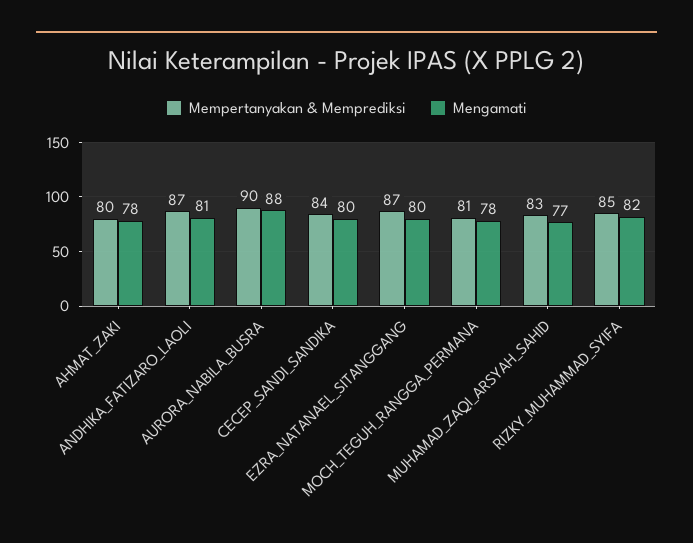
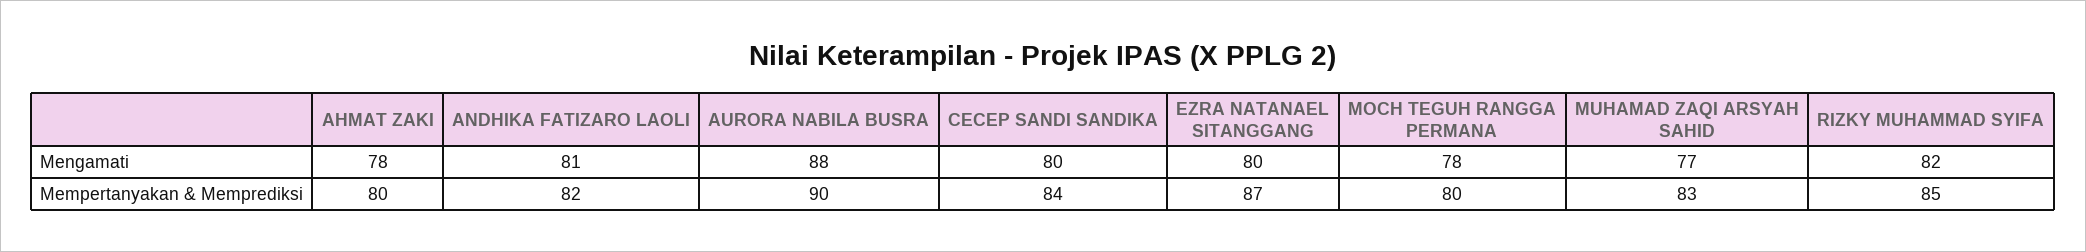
Mempertanyakan & Memprediksi, ANDHIKA_FATIZARO_LAOLI: 87 -> 82
Mempertanyakan & Memprediksi, MOCH_TEGUH_RANGGA_PERMANA: 81 -> 80

